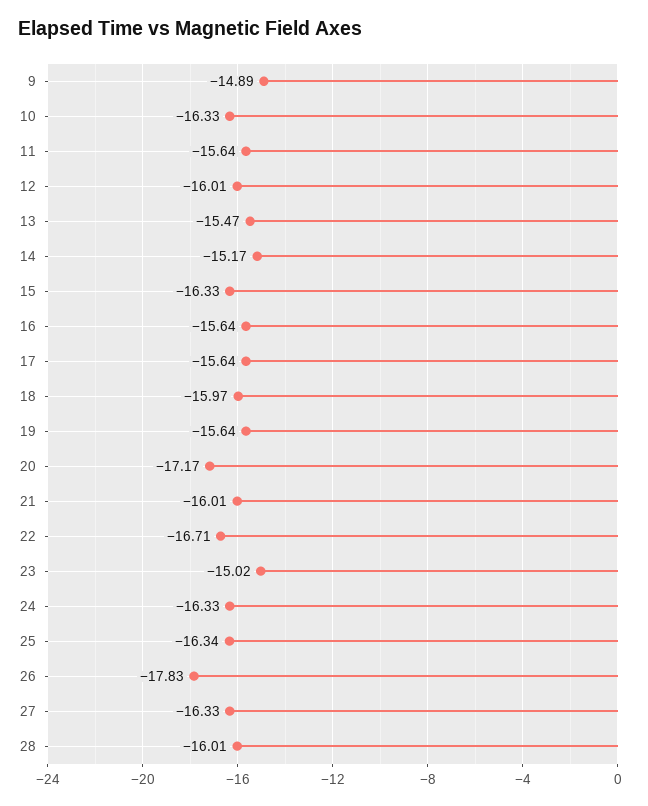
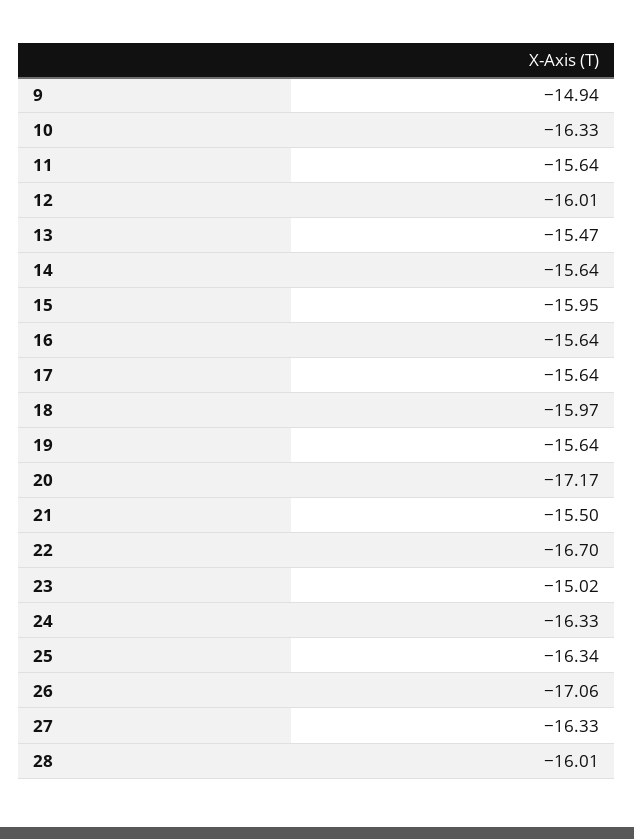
9: -14.89 -> -14.94
14: -15.17 -> -15.64
15: -16.33 -> -15.95
21: -16.01 -> -15.5
22: -16.71 -> -16.7
26: -17.83 -> -17.06

